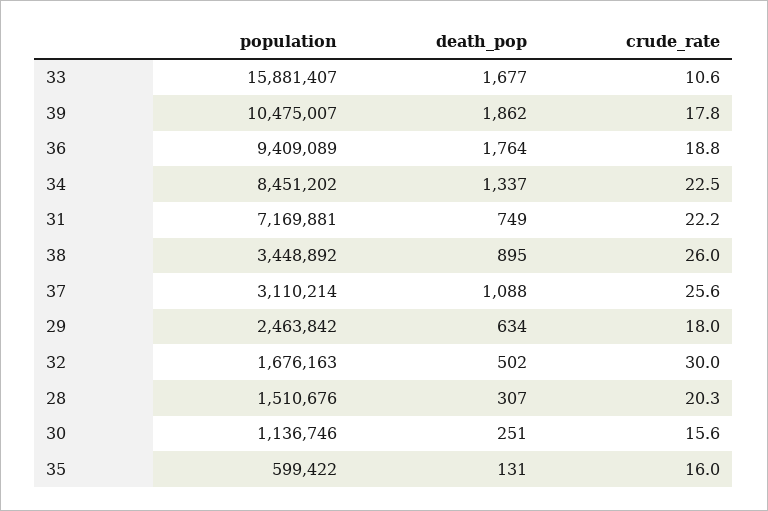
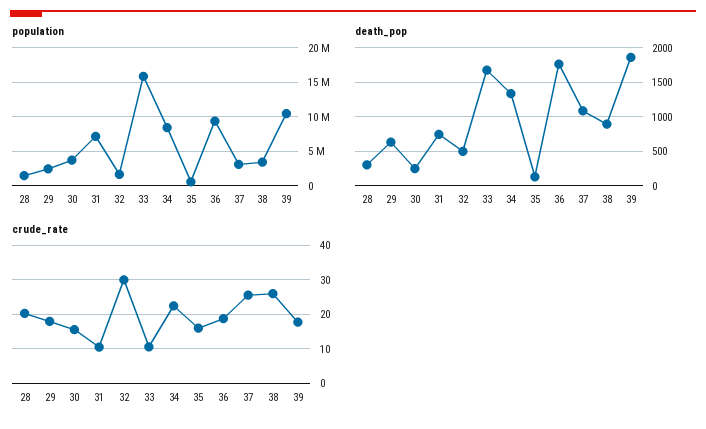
crude_rate, 31: 22.2 -> 10
population, 30: 1136746 -> 4000000

